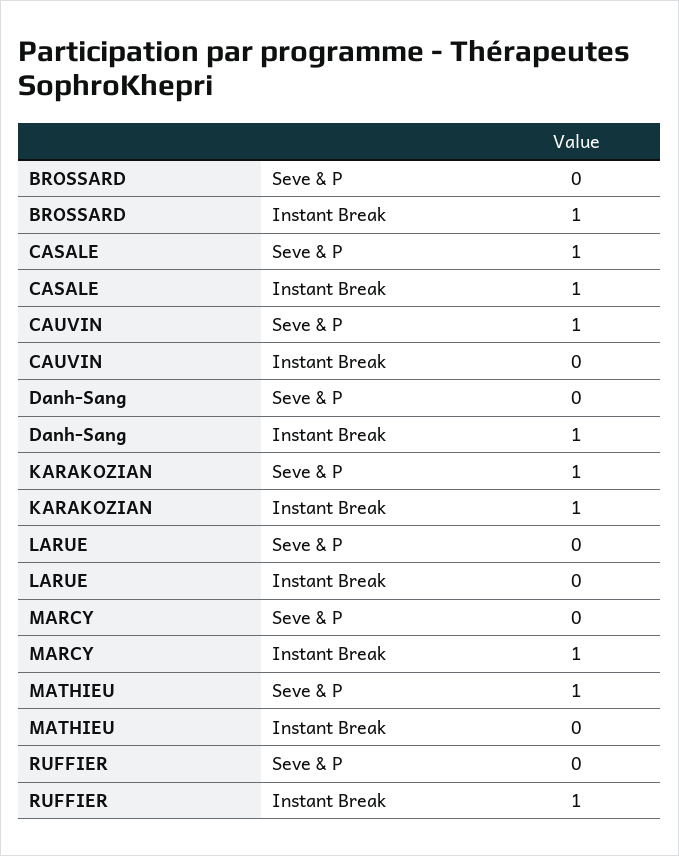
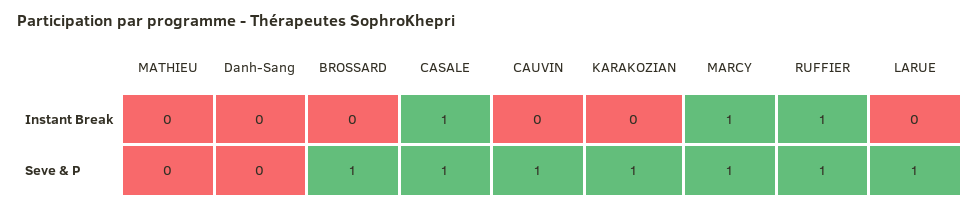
BROSSARD, Seve & P: 0 -> 1
BROSSARD, Instant Break: 1 -> 0
Danh-Sang, Instant Break: 1 -> 0
KARAKOZIAN, Instant Break: 1 -> 0
LARUE, Seve & P: 0 -> 1
MARCY, Seve & P: 0 -> 1
MATHIEU, Seve & P: 1 -> 0
RUFFIER, Seve & P: 0 -> 1

